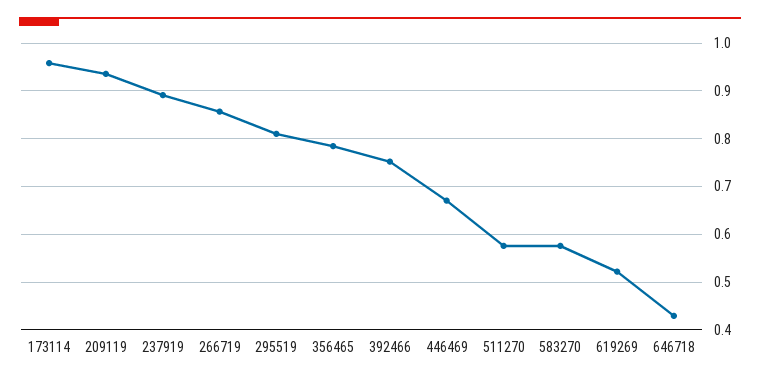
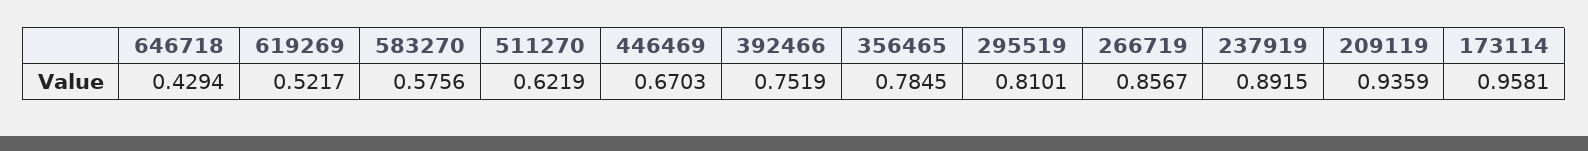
511270: 0.58 -> 0.6219

